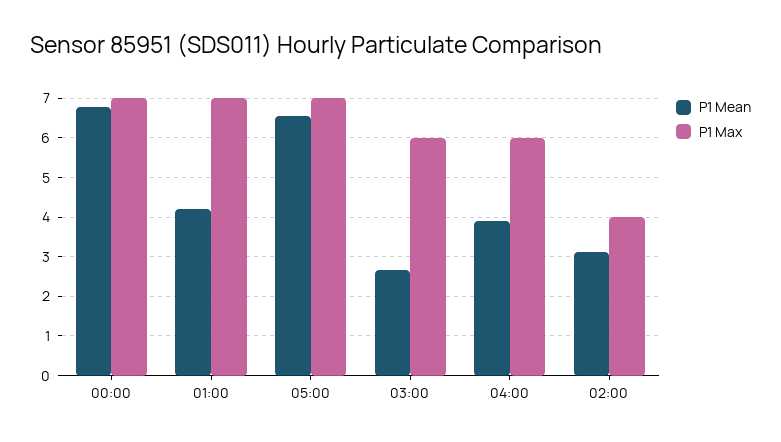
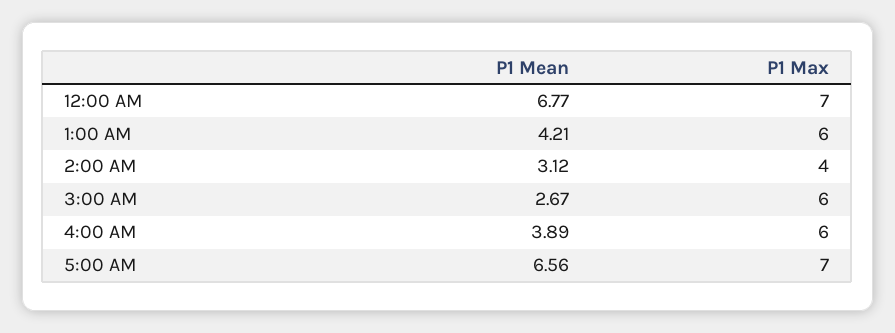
P1 Max, 01:00: 7 -> 6

